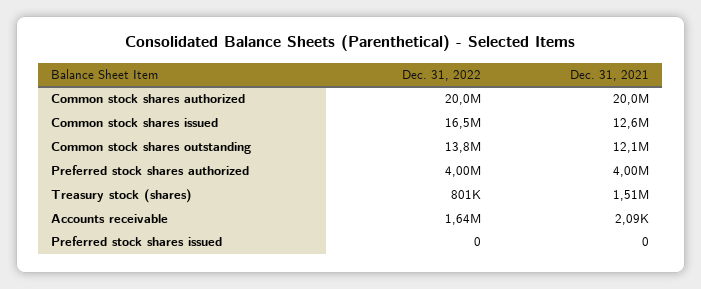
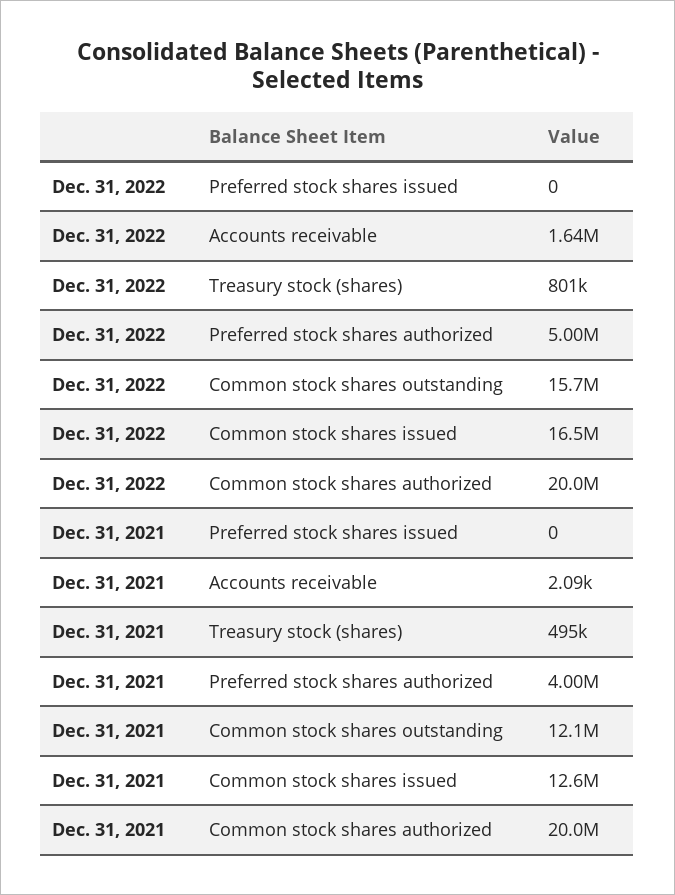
Dec. 31, 2022, Common stock shares outstanding: 13800000 -> 15700000
Dec. 31, 2022, Preferred stock shares authorized: 4000000 -> 5000000
Dec. 31, 2021, Treasury stock (shares): 1510000 -> 495000

